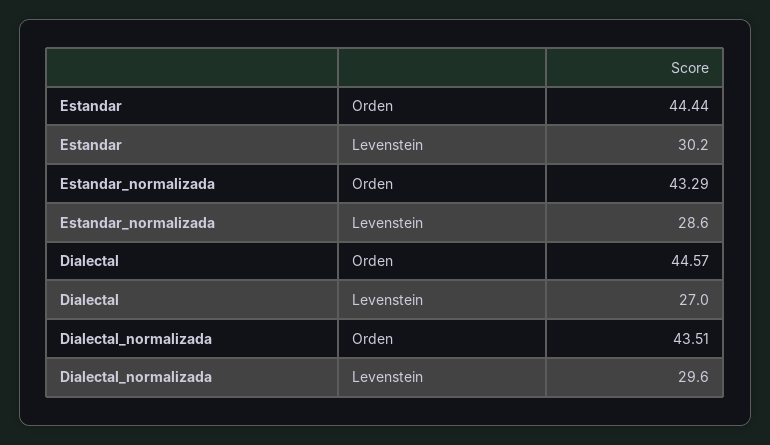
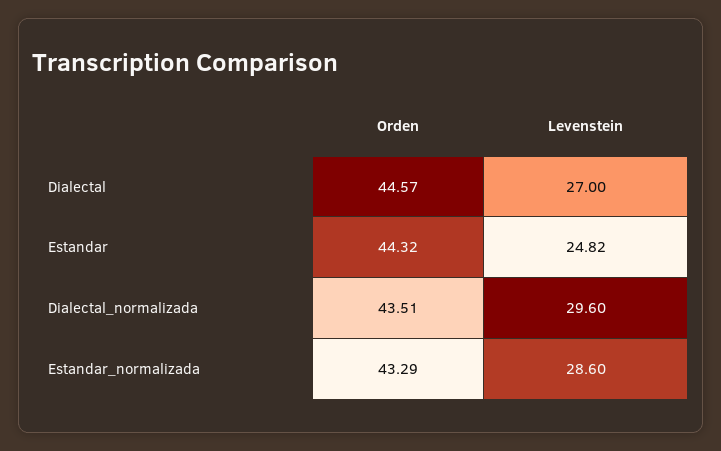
Estandar, Orden: 44.44 -> 44.32
Estandar, Levenstein: 30.2 -> 24.82

